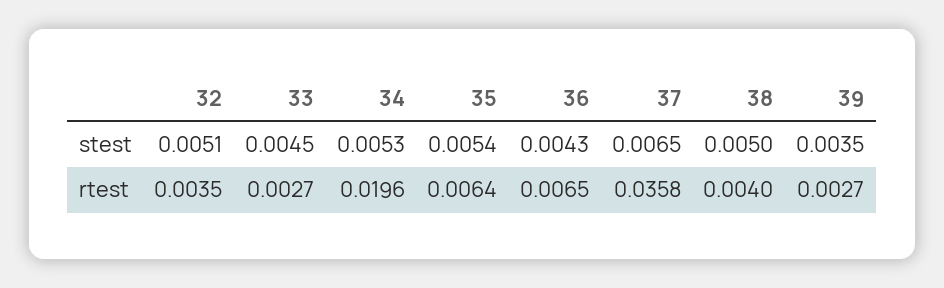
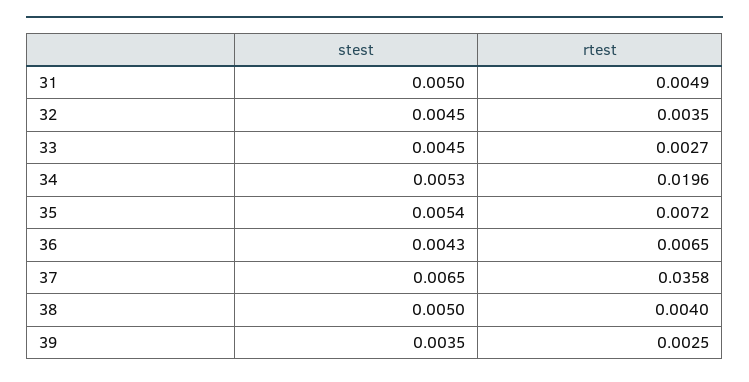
32, stest: 0.0051 -> 0.0045
35, rtest: 0.0064 -> 0.0072
39, rtest: 0.0027 -> 0.0025
31, stest: none -> 0.005
31, rtest: none -> 0.0049

